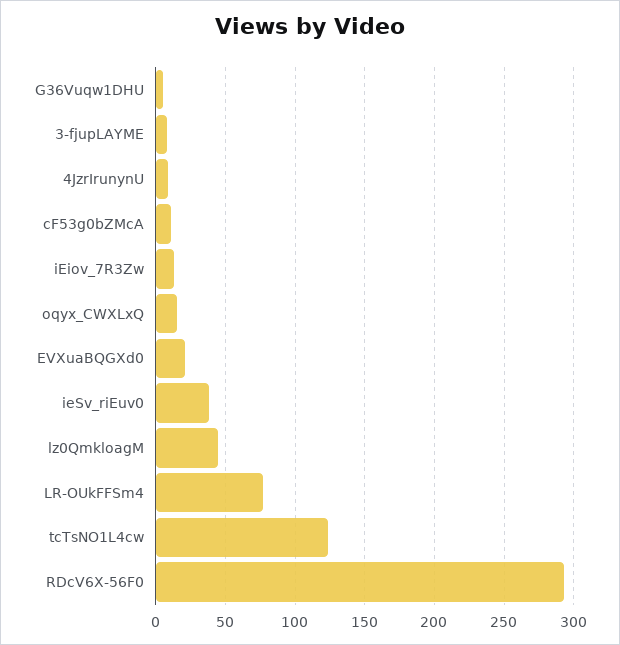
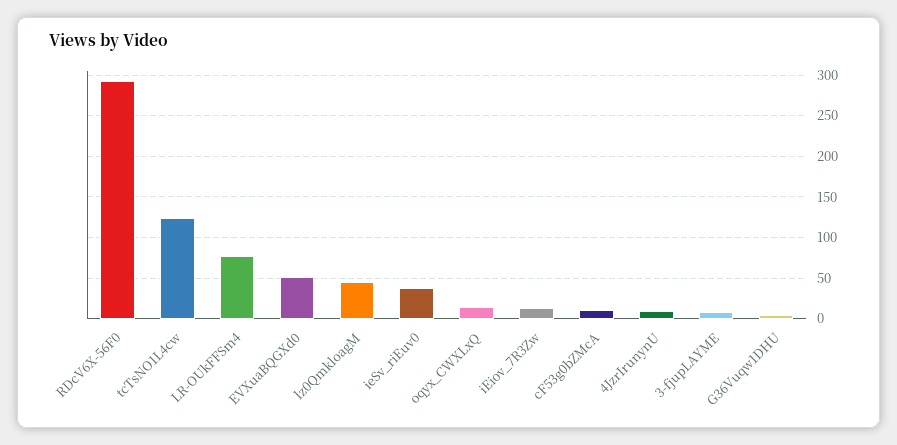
EVXuaBQGXd0: 20 -> 50

